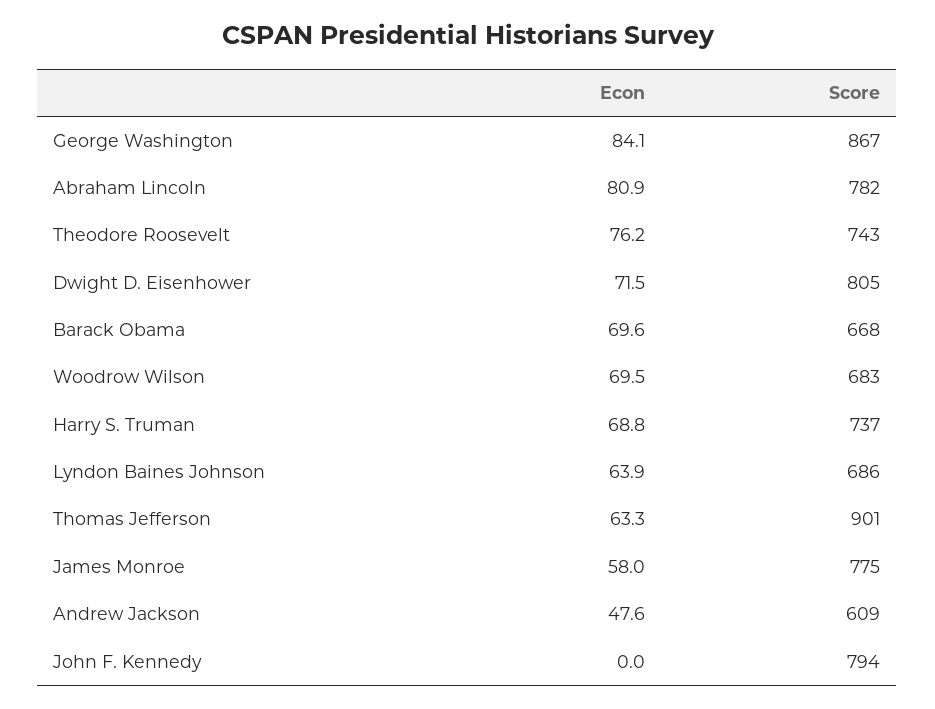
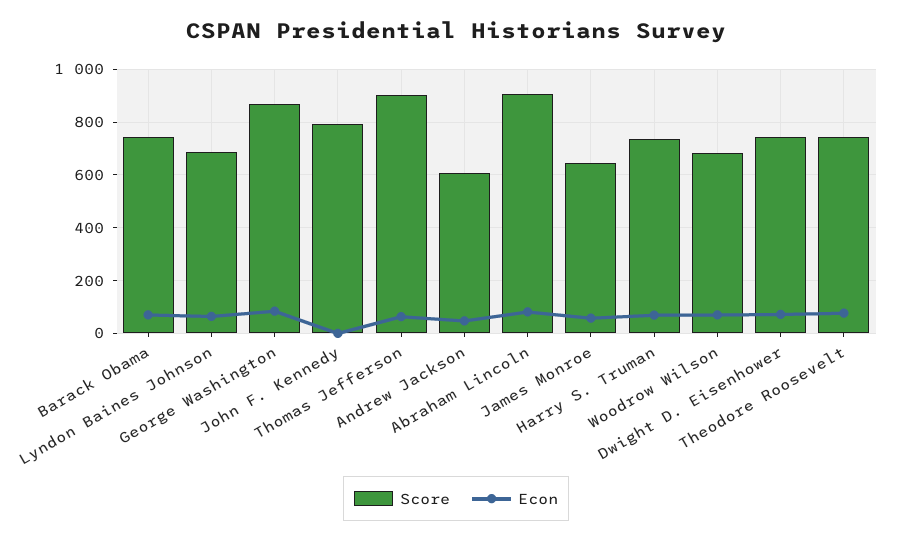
Score, Abraham Lincoln: 782 -> 900
Score, Dwight D. Eisenhower: 805 -> 750
Score, Barack Obama: 668 -> 750
Score, James Monroe: 775 -> 650

